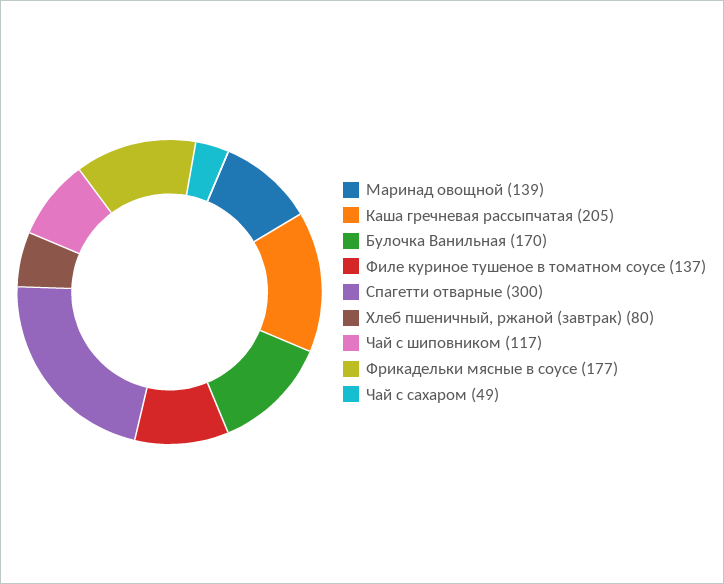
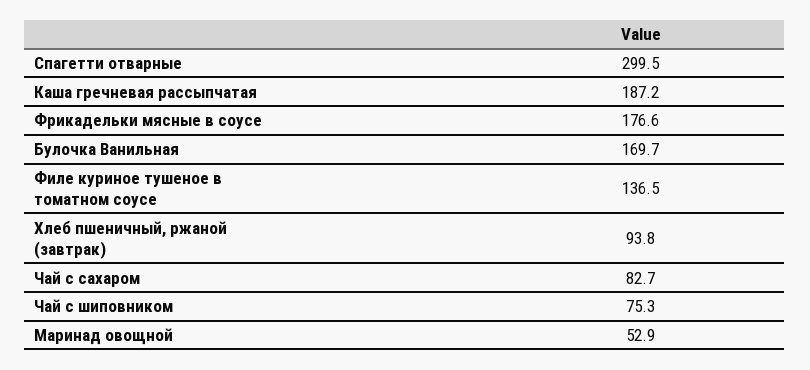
Маринад овощной: 139 -> 52.9
Каша гречневая рассыпчатая: 205 -> 187.2
Хлеб пшеничный, ржаной (завтрак): 80 -> 93.8
Чай с шиповником: 117 -> 75.3
Чай с сахаром: 49 -> 82.7

